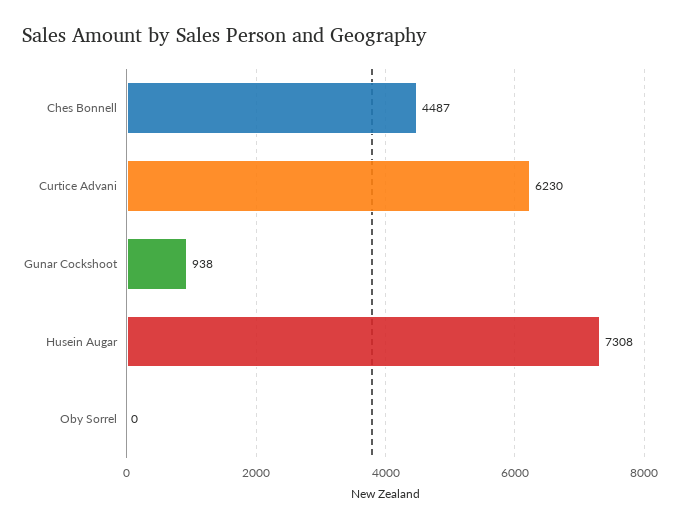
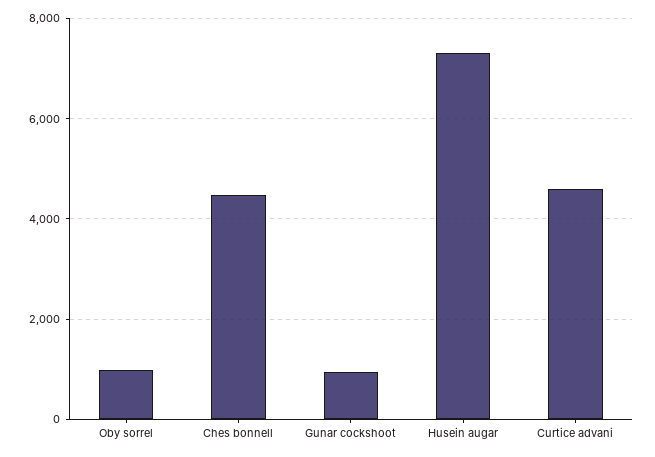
Curtice Advani: 6230 -> 4600
Oby Sorrel: 0 -> 1000

